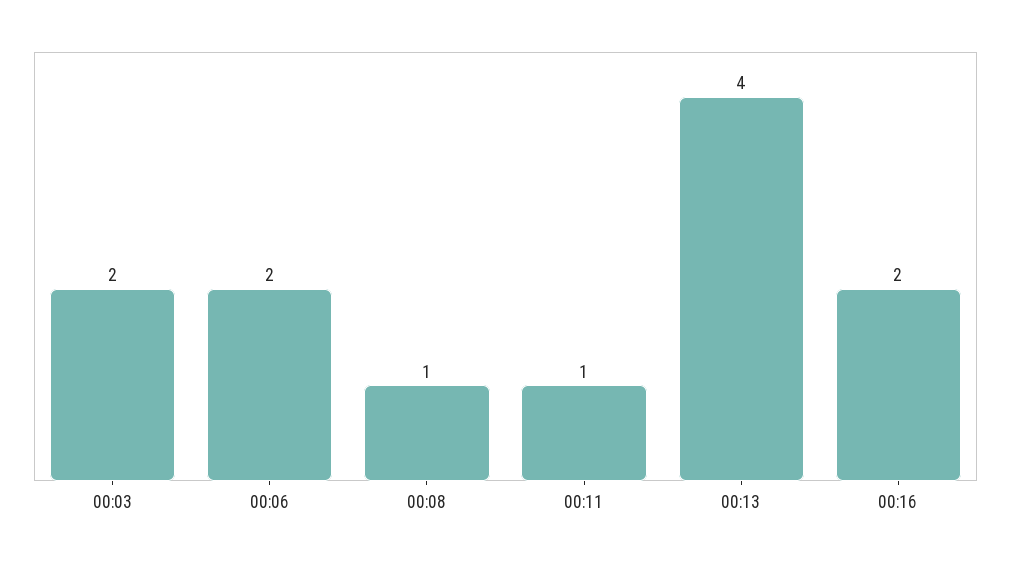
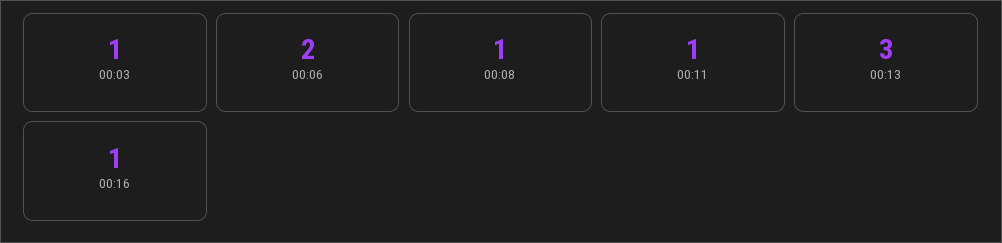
00:03: 2 -> 1
00:13: 4 -> 3
00:16: 2 -> 1

